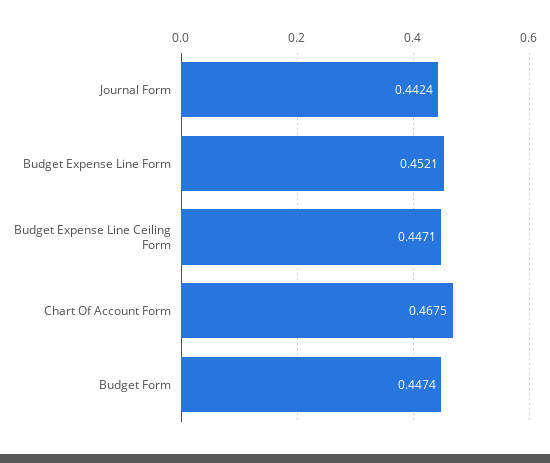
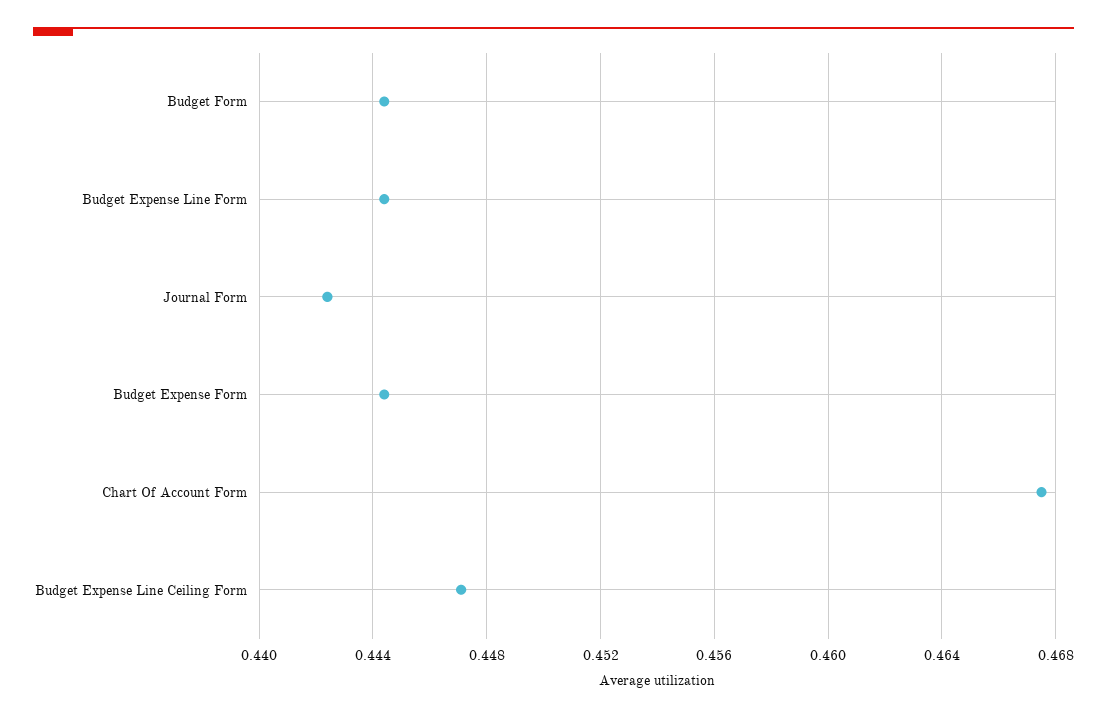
Budget Expense Line Form: 0.4521 -> 0.4445
Budget Form: 0.4474 -> 0.4445
Budget Expense Form: none -> 0.4445

